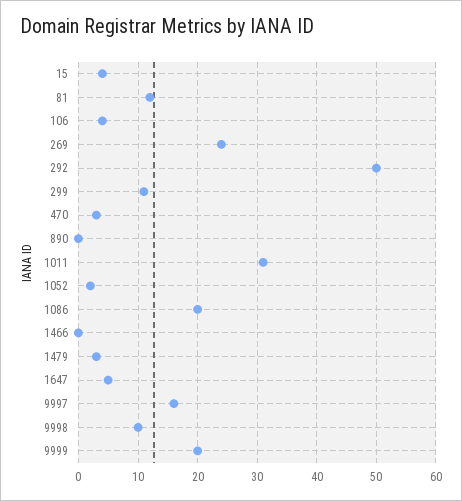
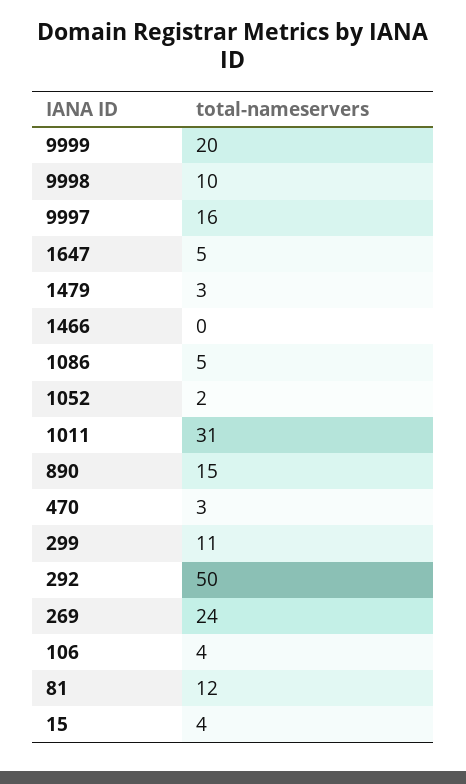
890: 0 -> 15
1086: 20 -> 5

